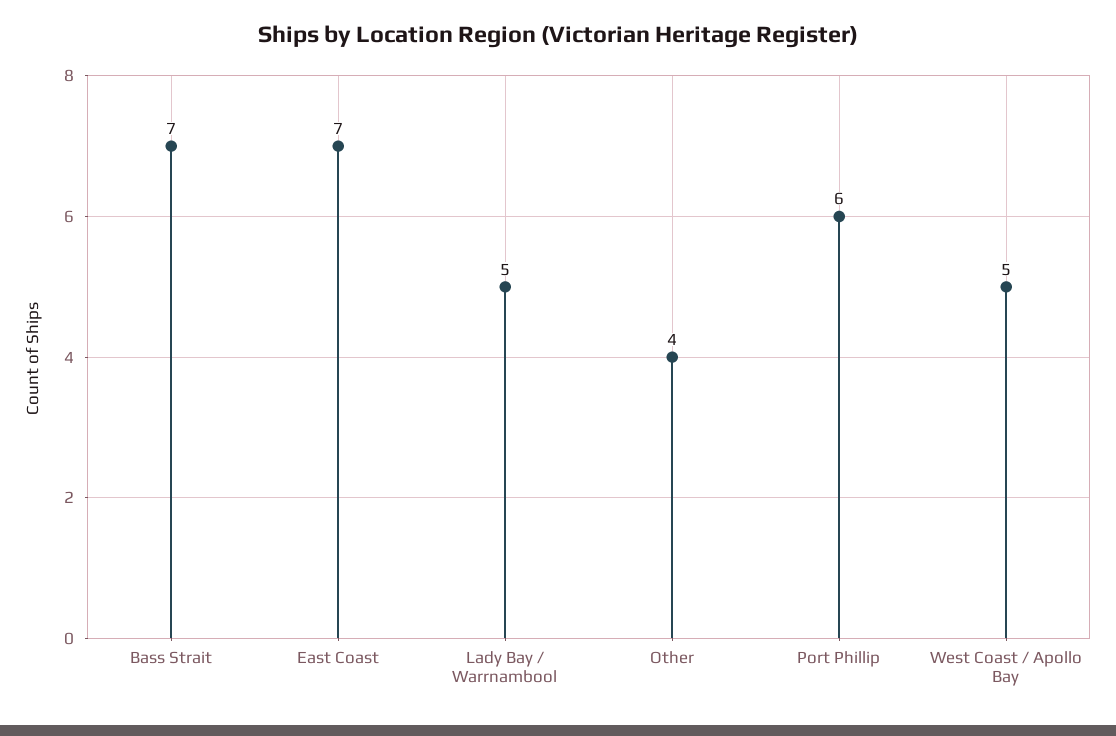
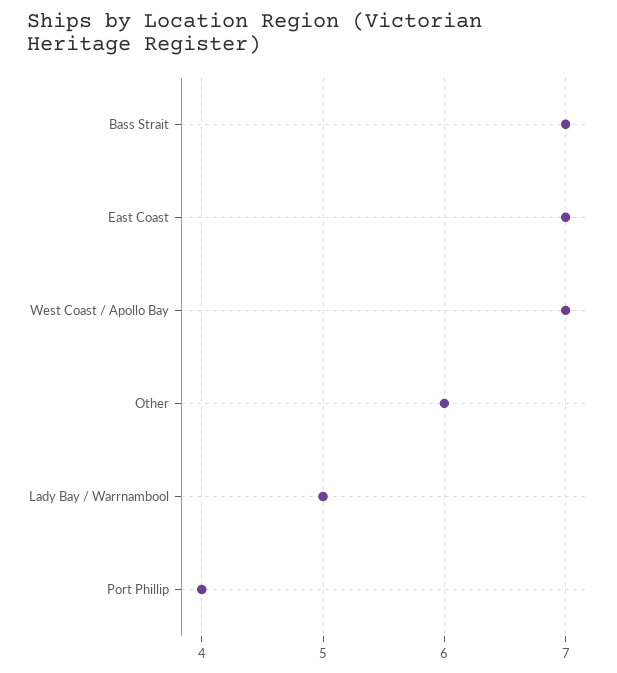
Other: 4 -> 6
Port Phillip: 6 -> 4
West Coast / Apollo Bay: 5 -> 7

